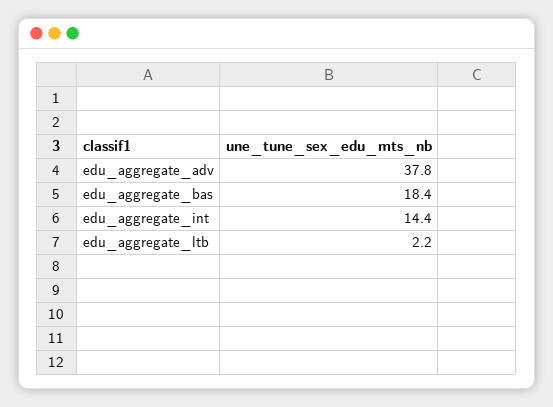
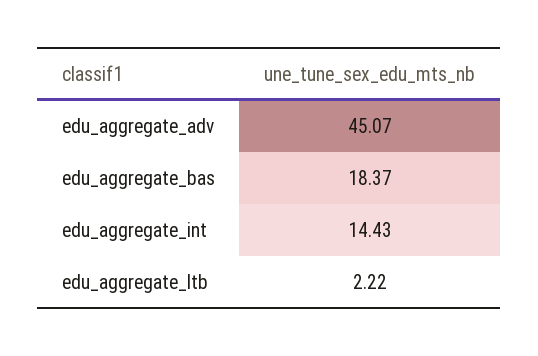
edu_aggregate_adv: 37.8 -> 45.07

